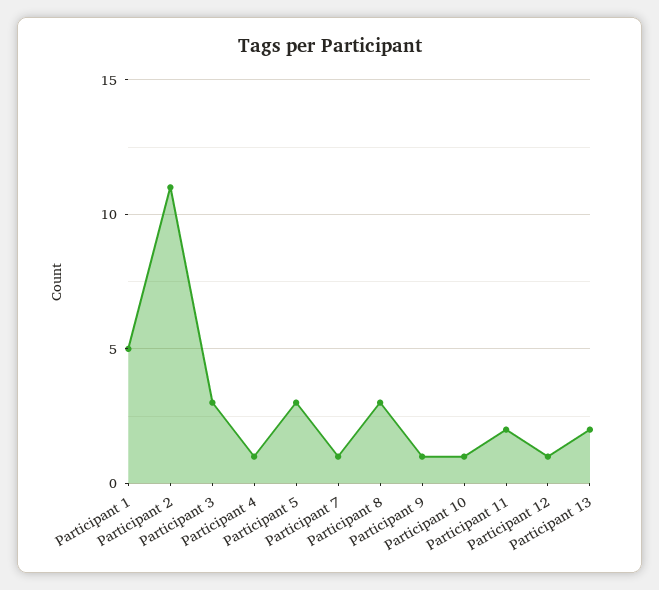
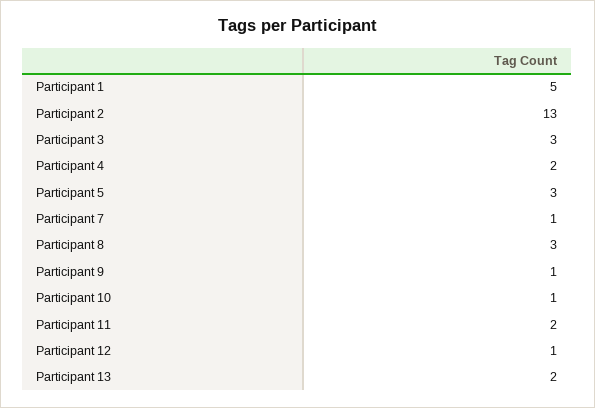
Participant 2: 11 -> 13
Participant 4: 1 -> 2

